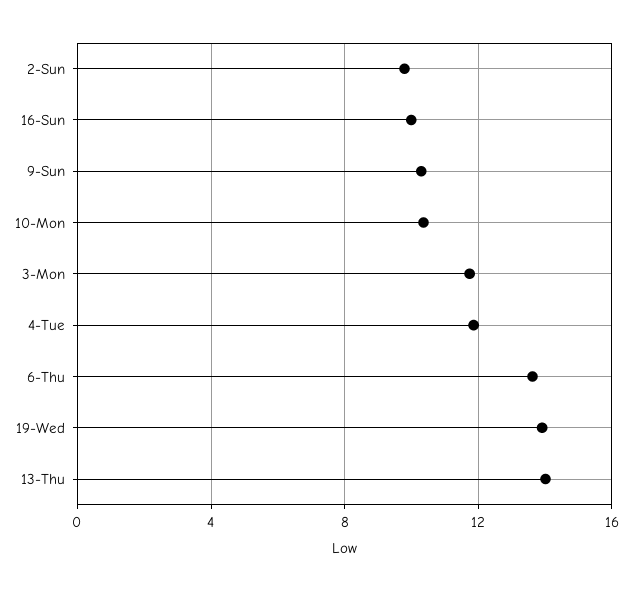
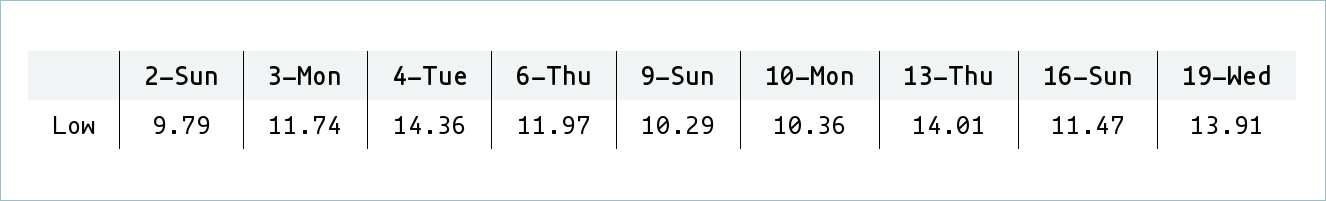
16-Sun: 10 -> 11.47
4-Tue: 12 -> 14.36
6-Thu: 13.5 -> 11.97

